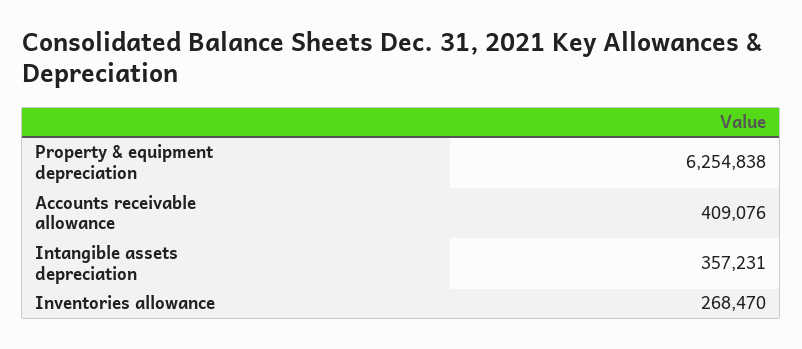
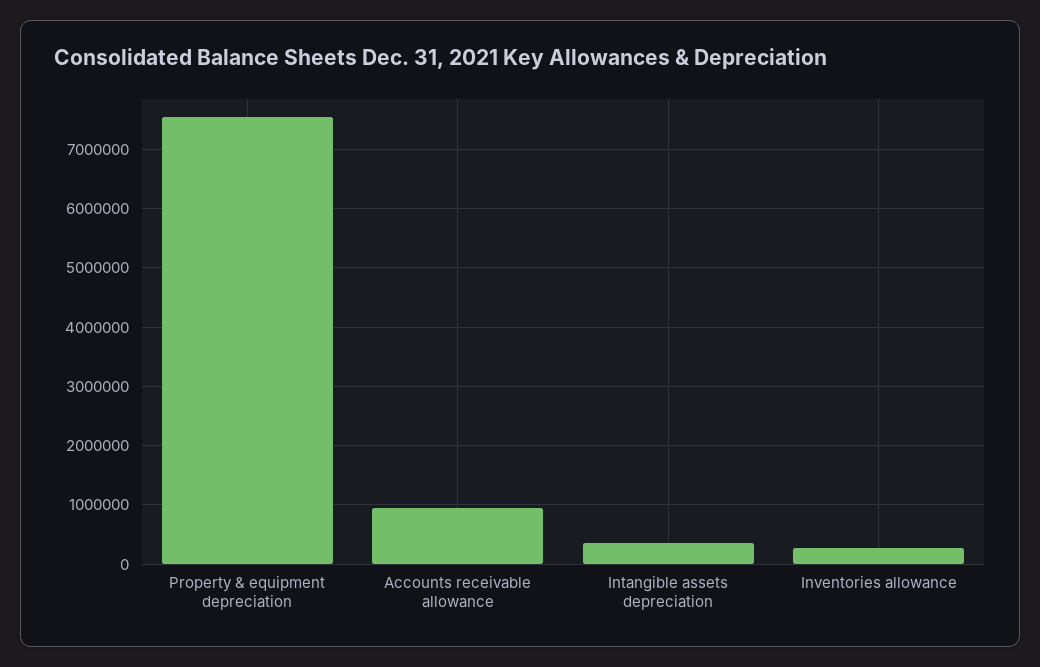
Property & equipment depreciation: 6254838 -> 7600000
Accounts receivable allowance: 409076 -> 1000000

